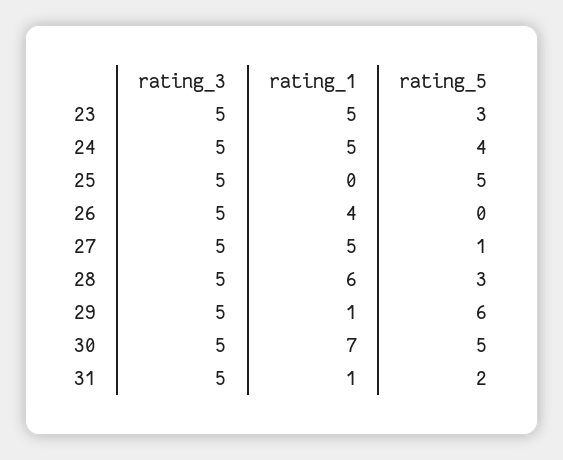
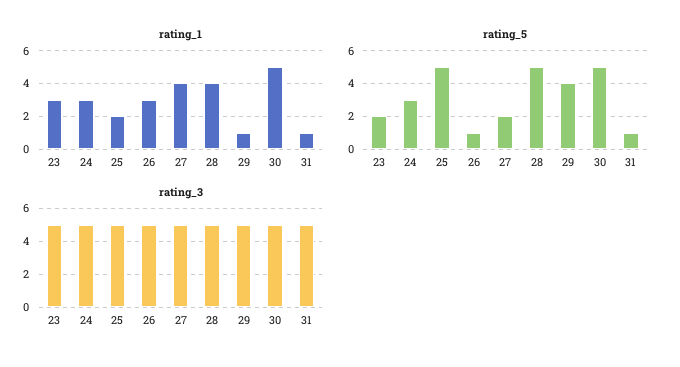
rating_1, 23: 5 -> 3
rating_5, 23: 3 -> 2
rating_1, 24: 5 -> 3
rating_5, 24: 4 -> 3
rating_1, 25: 0 -> 2
rating_1, 26: 4 -> 3
rating_5, 26: 0 -> 1
rating_1, 27: 5 -> 4
rating_5, 27: 1 -> 2
rating_1, 28: 6 -> 4
rating_5, 28: 3 -> 5
rating_5, 29: 6 -> 4
rating_1, 30: 7 -> 5
rating_5, 31: 2 -> 1

